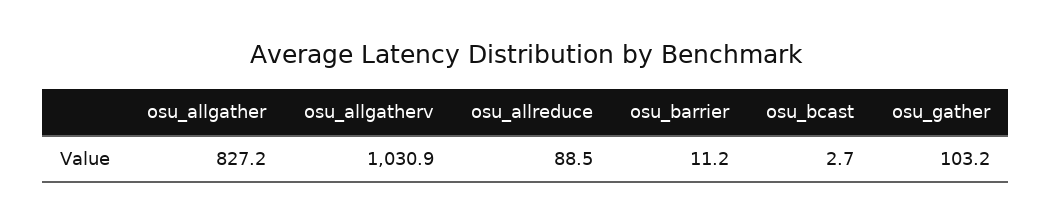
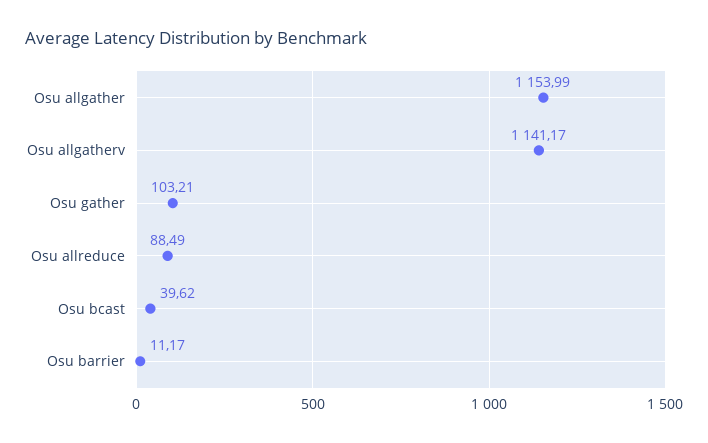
osu_allgather: 827.2 -> 1153.99
osu_allgatherv: 1030.9 -> 1141.17
osu_bcast: 2.7 -> 39.62

